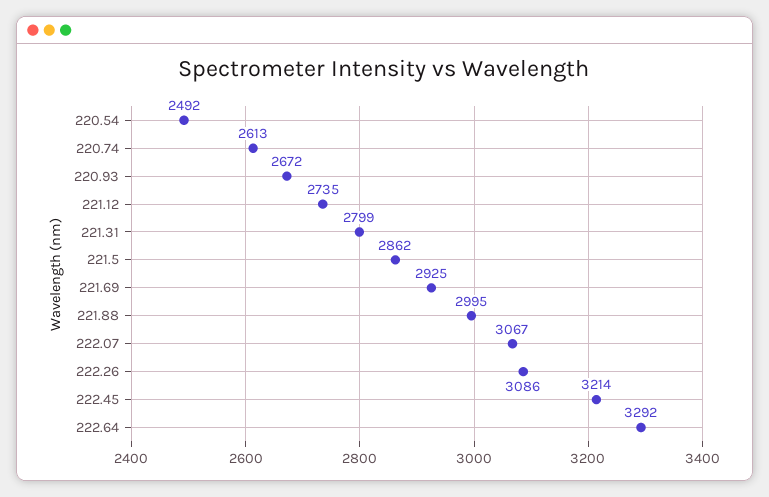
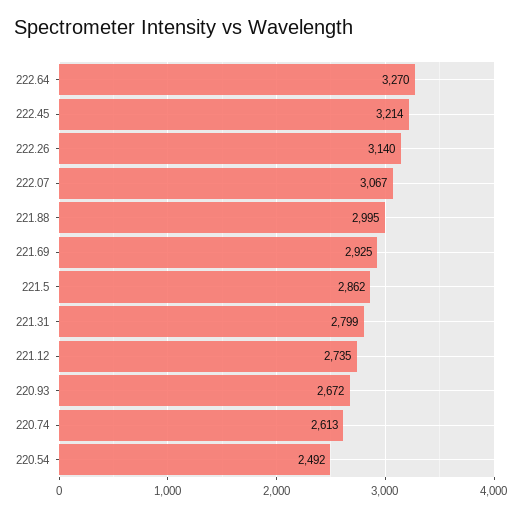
222.26: 3086 -> 3140
222.64: 3292 -> 3270

